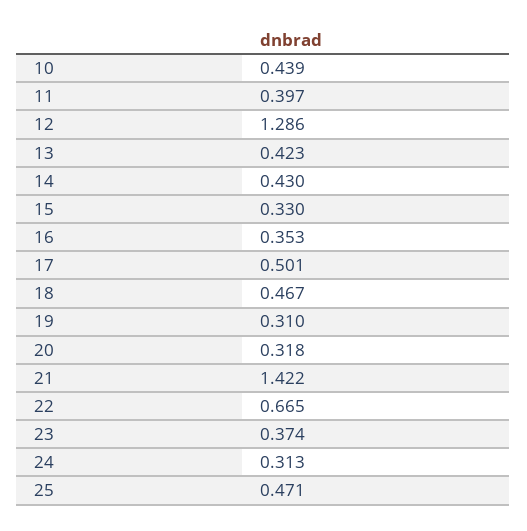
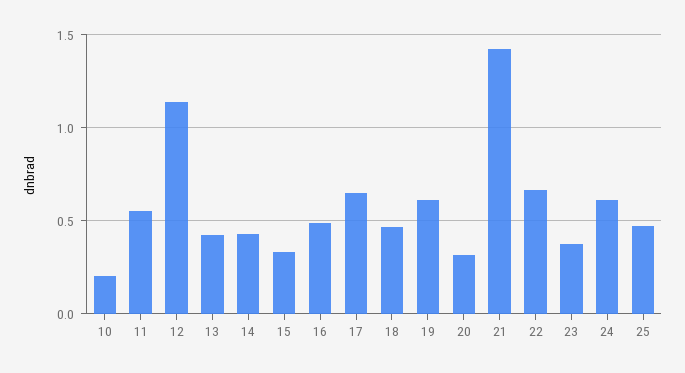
10: 0.439 -> 0.2
11: 0.397 -> 0.55
12: 1.286 -> 1.15
16: 0.353 -> 0.5
17: 0.501 -> 0.65
19: 0.31 -> 0.6
24: 0.313 -> 0.6

